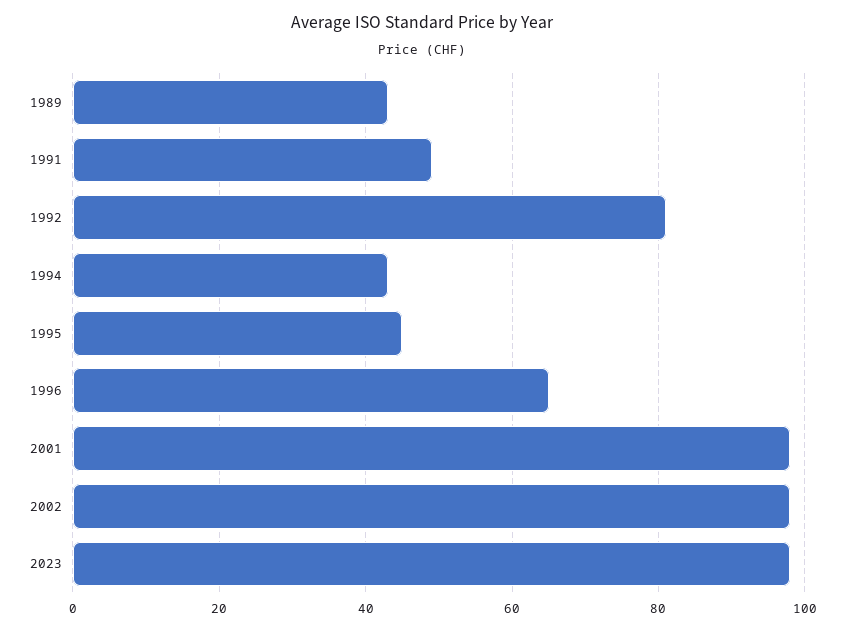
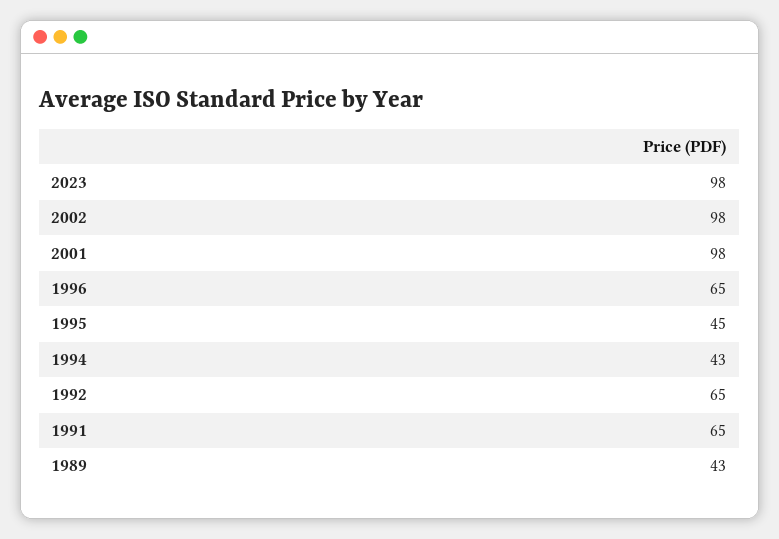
1991: 50 -> 65
1992: 80 -> 65

